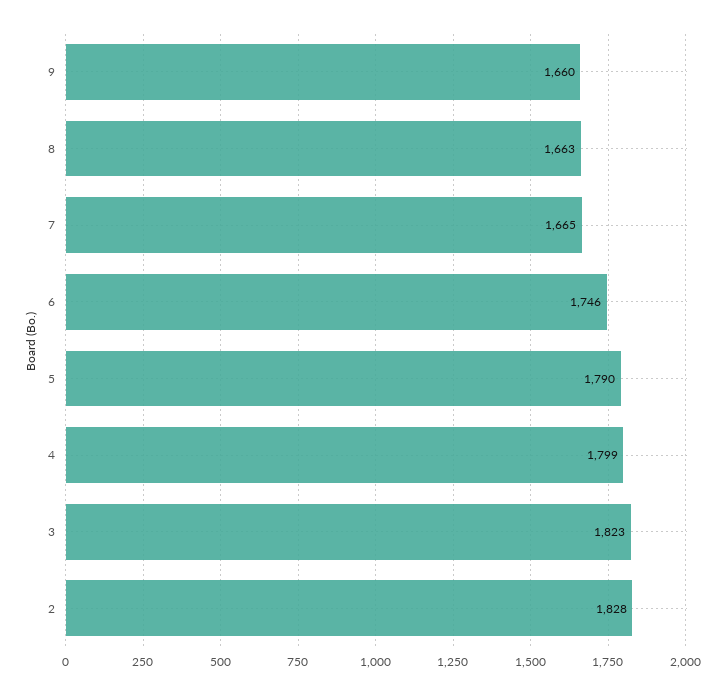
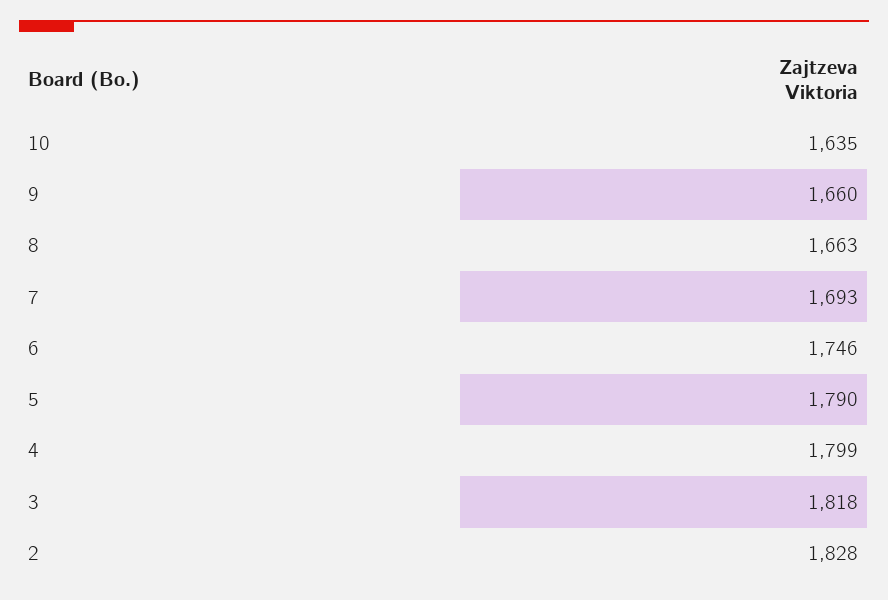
7: 1665 -> 1693
3: 1823 -> 1818
10: none -> 1635

